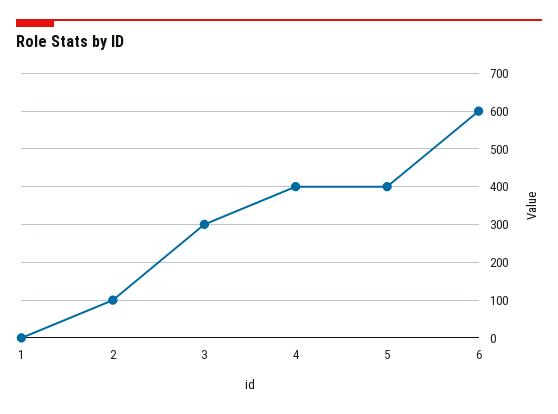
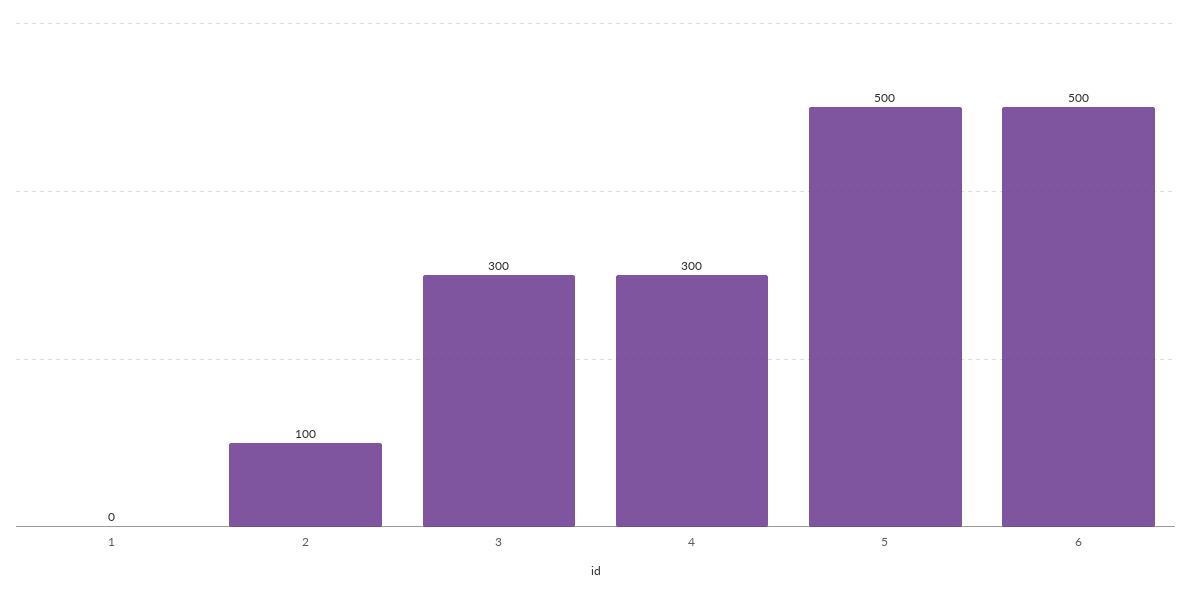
4: 400 -> 300
5: 400 -> 500
6: 600 -> 500

